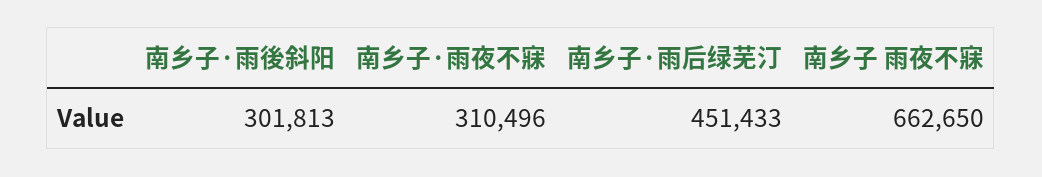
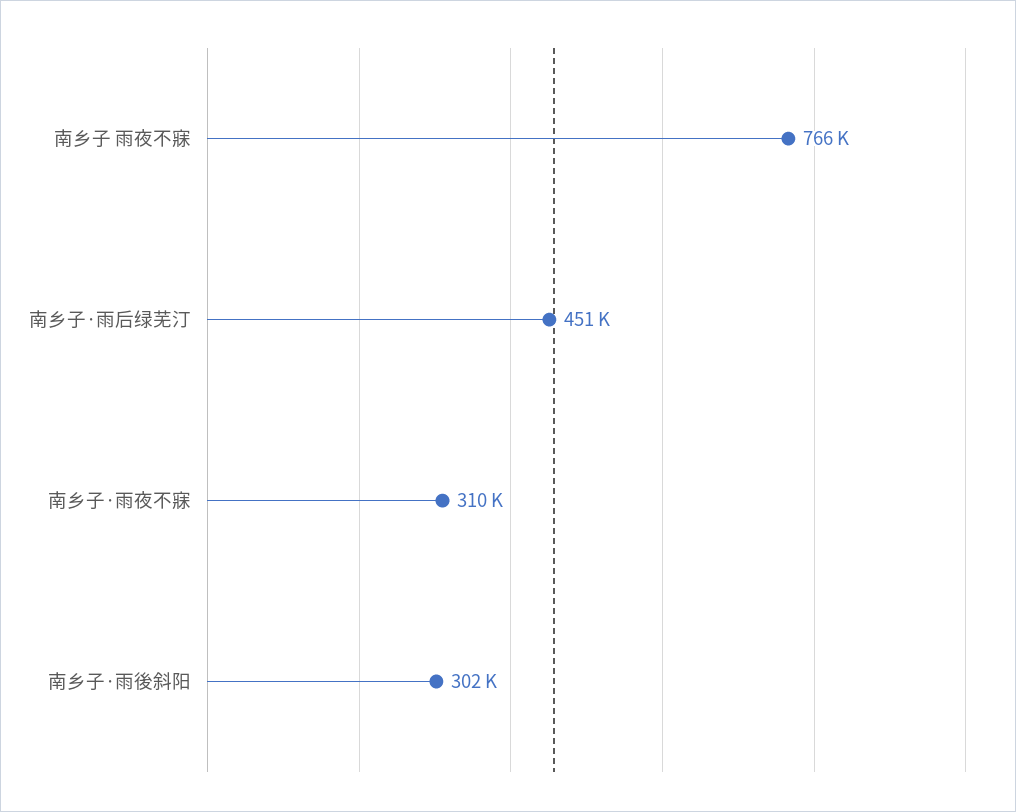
南乡子 雨夜不寐: 662650 -> 766000

